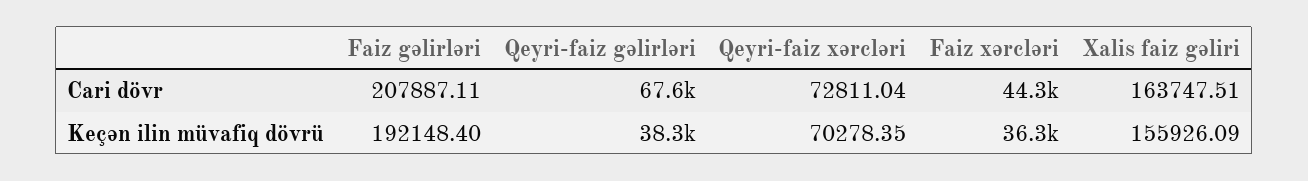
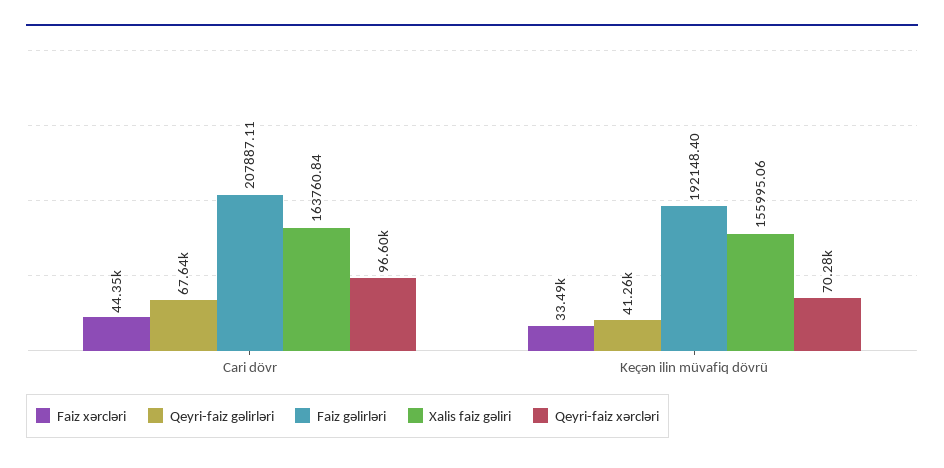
Qeyri-faiz xərcləri, Cari dövr: 72811.04 -> 96600
Xalis faiz gəliri, Cari dövr: 163747.51 -> 163760.84
Qeyri-faiz gəlirləri, Keçən ilin müvafiq dövrü: 38300 -> 41260
Faiz xərcləri, Keçən ilin müvafiq dövrü: 36300 -> 33490
Xalis faiz gəliri, Keçən ilin müvafiq dövrü: 155926.09 -> 155995.06

